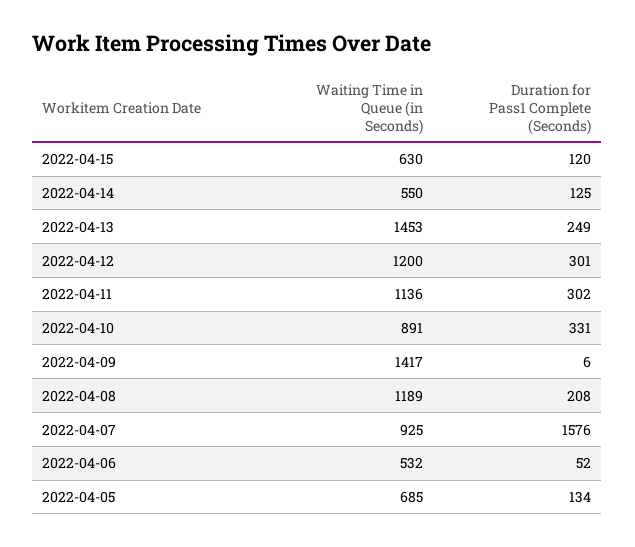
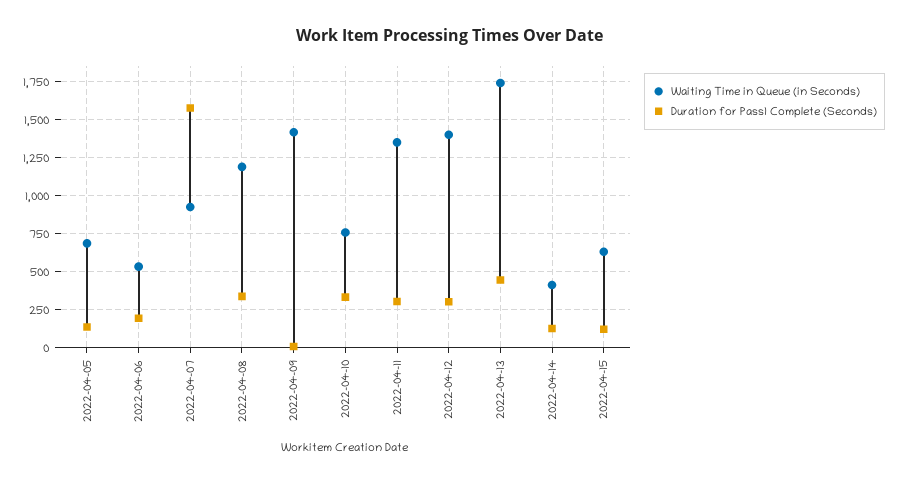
Waiting Time in Queue (in Seconds), 2022-04-14: 550 -> 400
Waiting Time in Queue (in Seconds), 2022-04-13: 1453 -> 1750
Duration for Pass1 Complete (Seconds), 2022-04-13: 249 -> 450
Waiting Time in Queue (in Seconds), 2022-04-12: 1200 -> 1400
Waiting Time in Queue (in Seconds), 2022-04-11: 1136 -> 1350
Waiting Time in Queue (in Seconds), 2022-04-10: 891 -> 750
Duration for Pass1 Complete (Seconds), 2022-04-08: 208 -> 350
Duration for Pass1 Complete (Seconds), 2022-04-06: 52 -> 200

